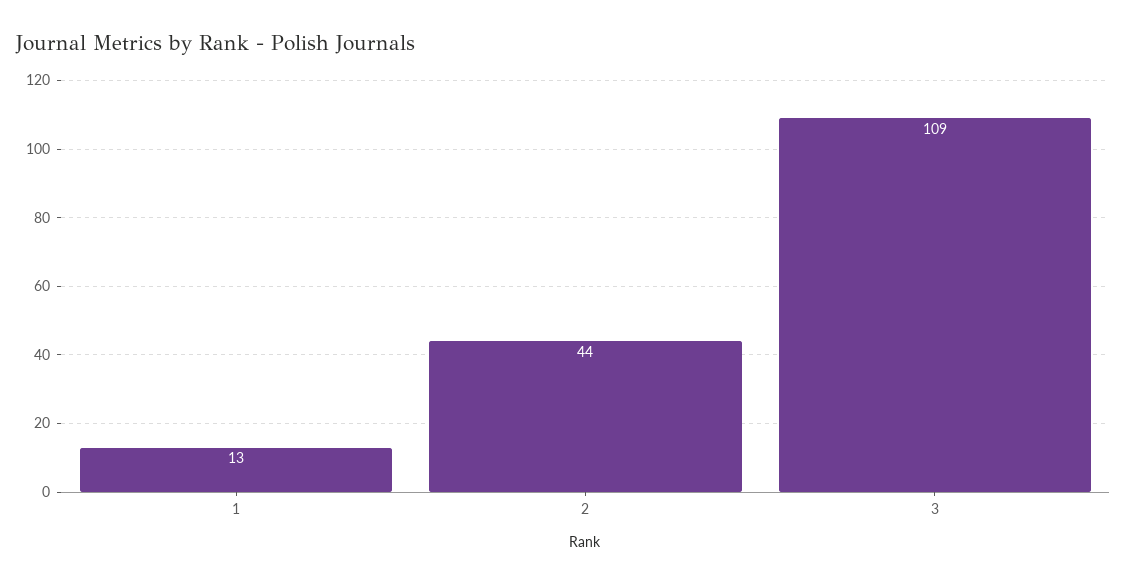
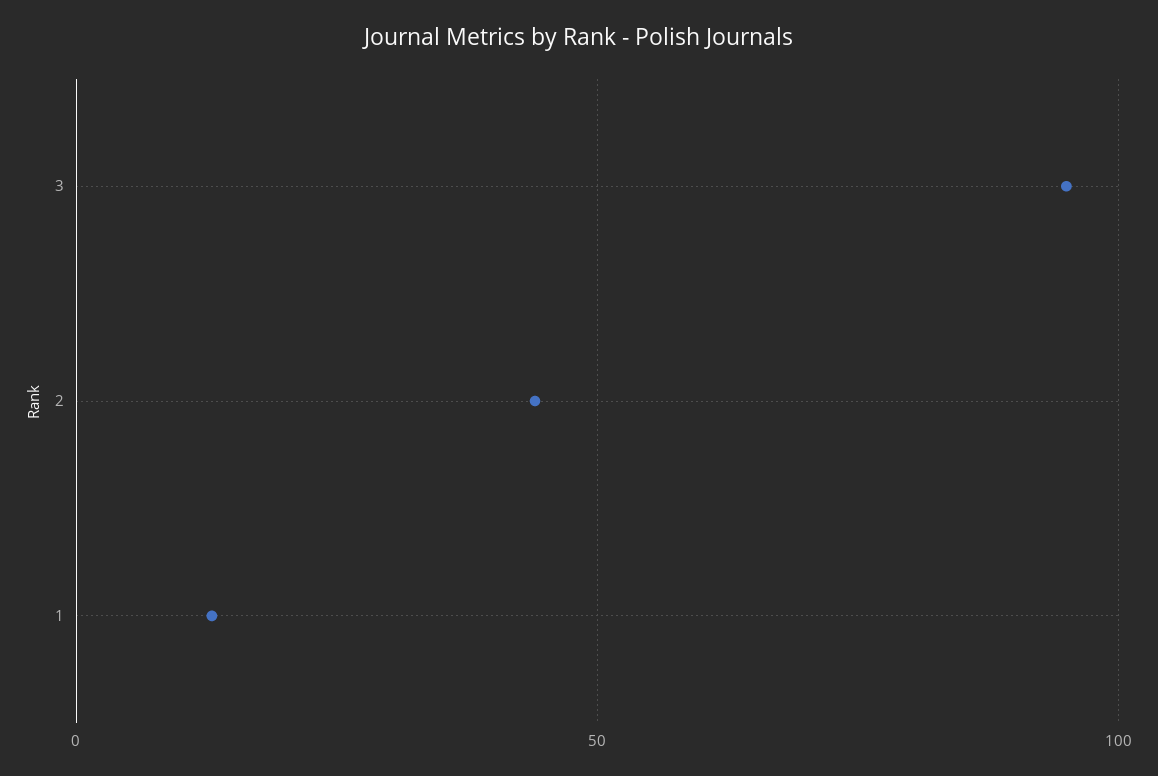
3: 109 -> 95

